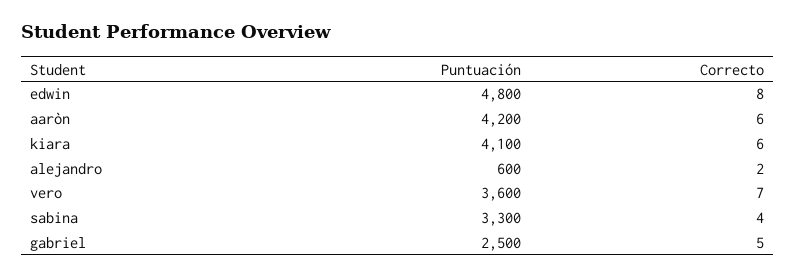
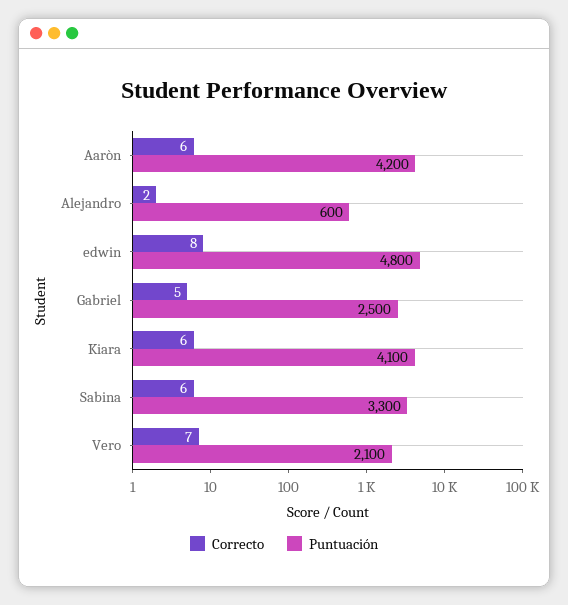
Puntuación, vero: 3600 -> 2100
Correcto, sabina: 4 -> 6

